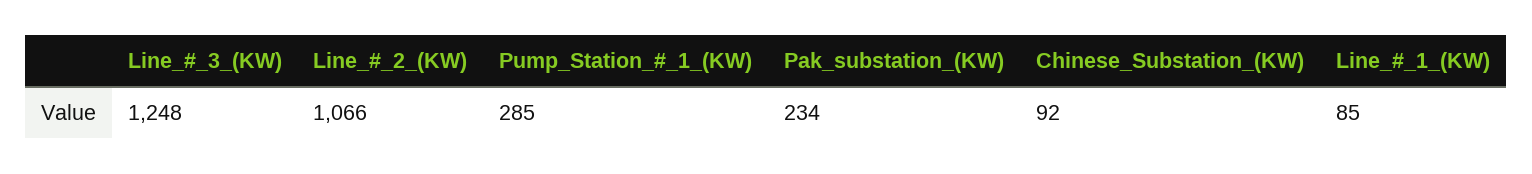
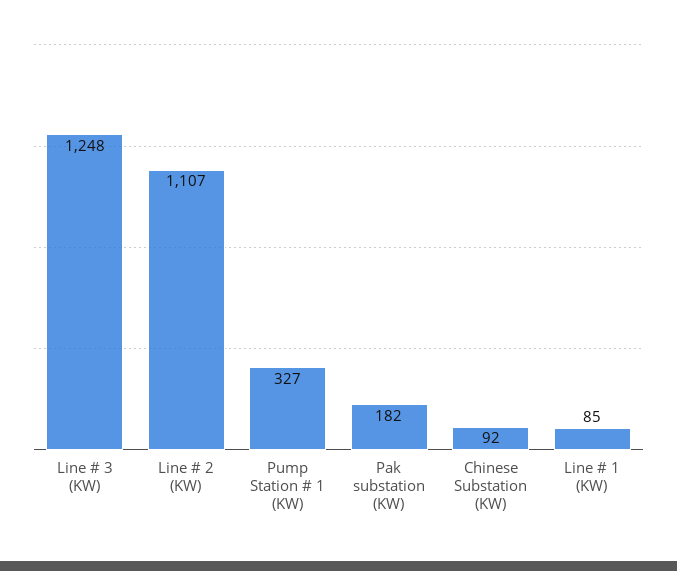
Line_#_2_(KW): 1066 -> 1107
Pump_Station_#_1_(KW): 285 -> 327
Pak_substation_(KW): 234 -> 182

